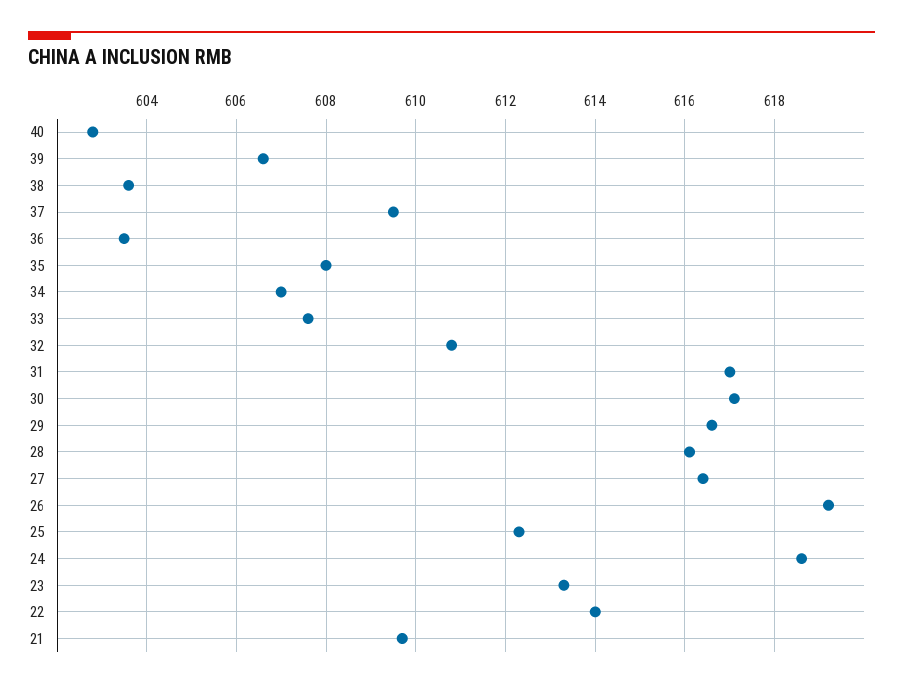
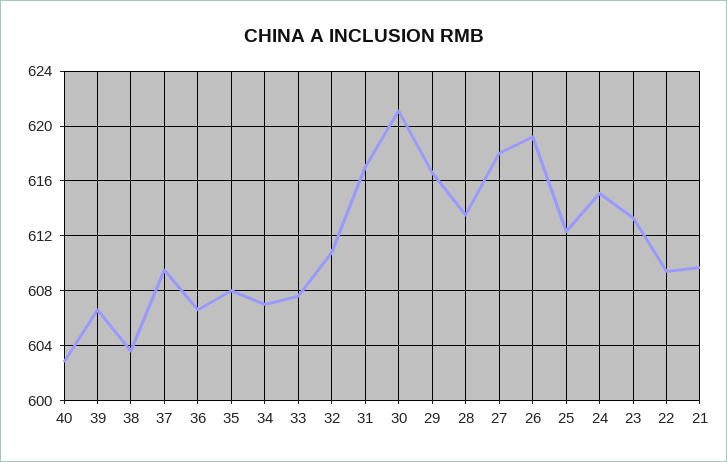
36: 603.5 -> 606.5
30: 617 -> 621
28: 616 -> 613.5
27: 616.5 -> 618
24: 618.5 -> 615
22: 614 -> 609.5

